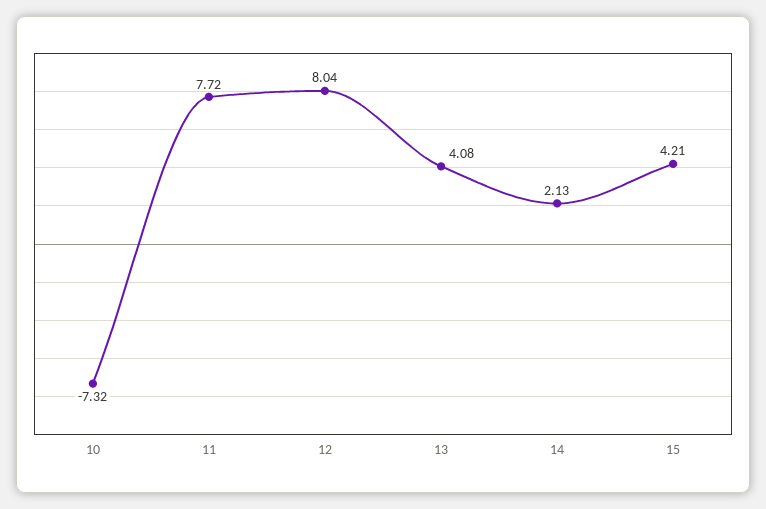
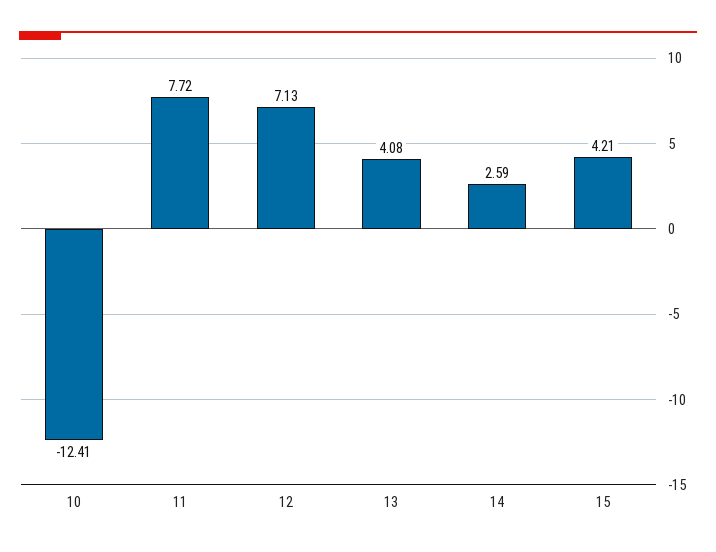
10: -7.32 -> -12.41
12: 8.04 -> 7.13
14: 2.13 -> 2.59

